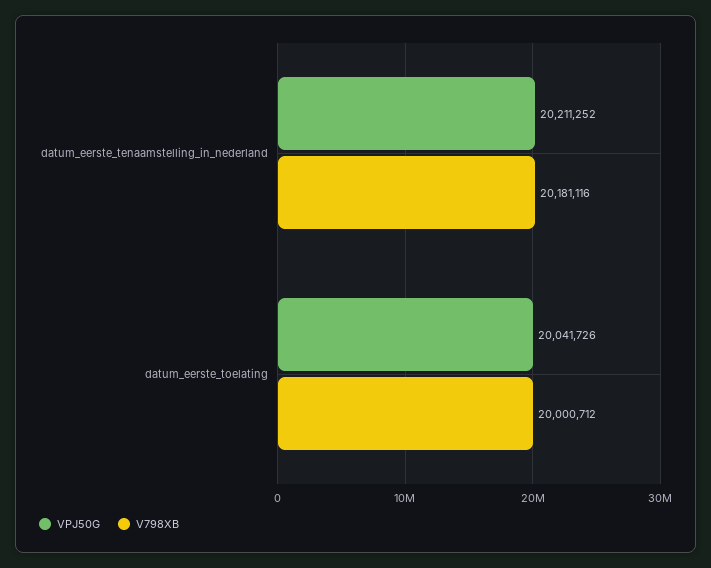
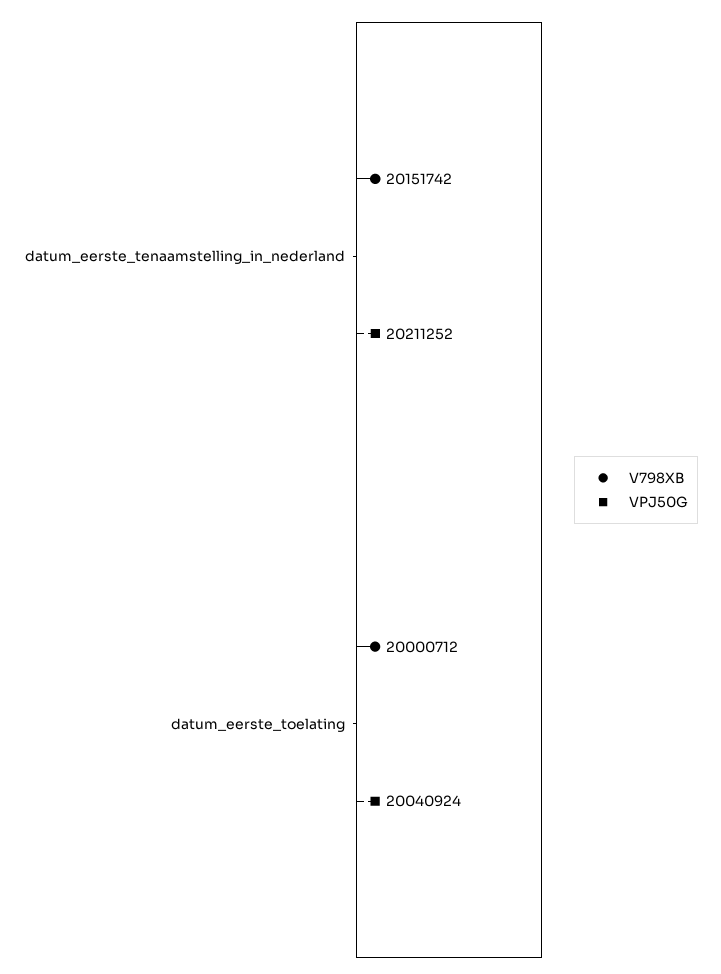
V798XB, datum_eerste_tenaamstelling_in_nederland: 20181116 -> 20151742
VPJ50G, datum_eerste_toelating: 20041726 -> 20040924

